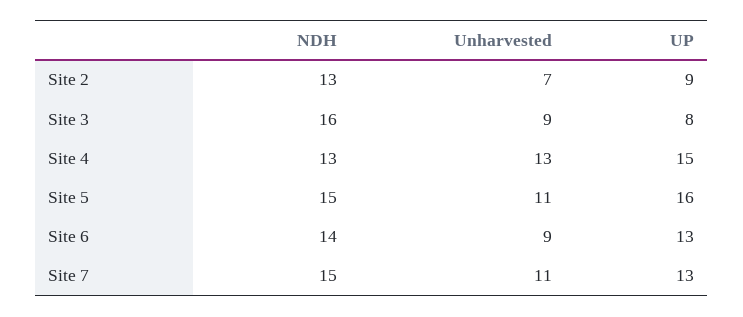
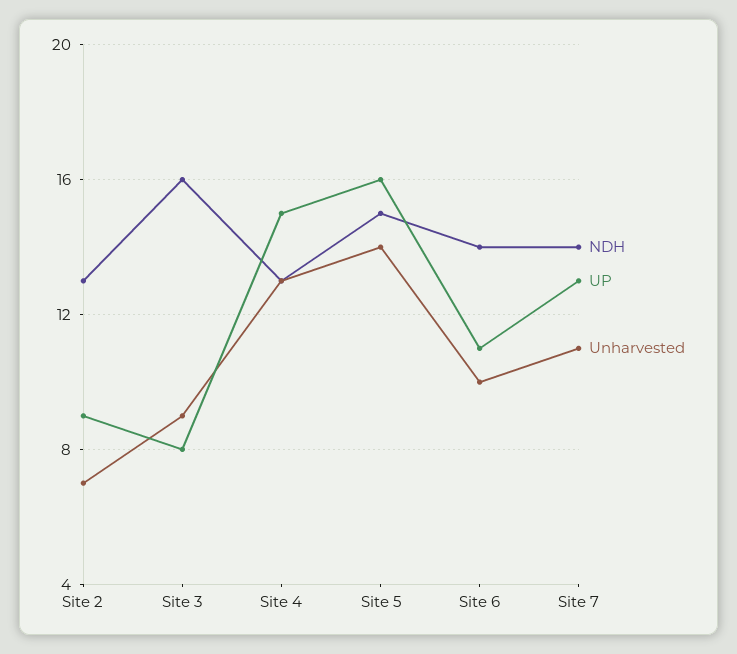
Unharvested, Site 5: 11 -> 14
Unharvested, Site 6: 9 -> 10
UP, Site 6: 13 -> 11
NDH, Site 7: 15 -> 14

